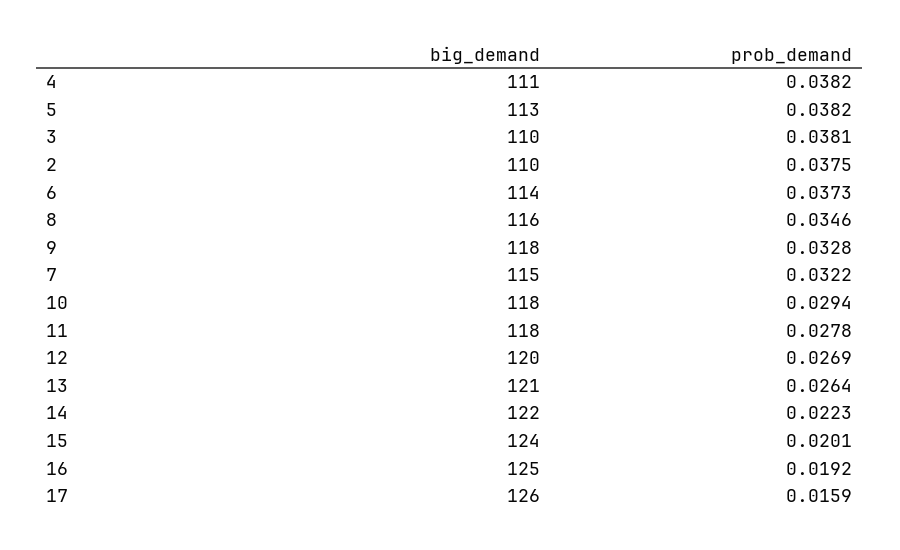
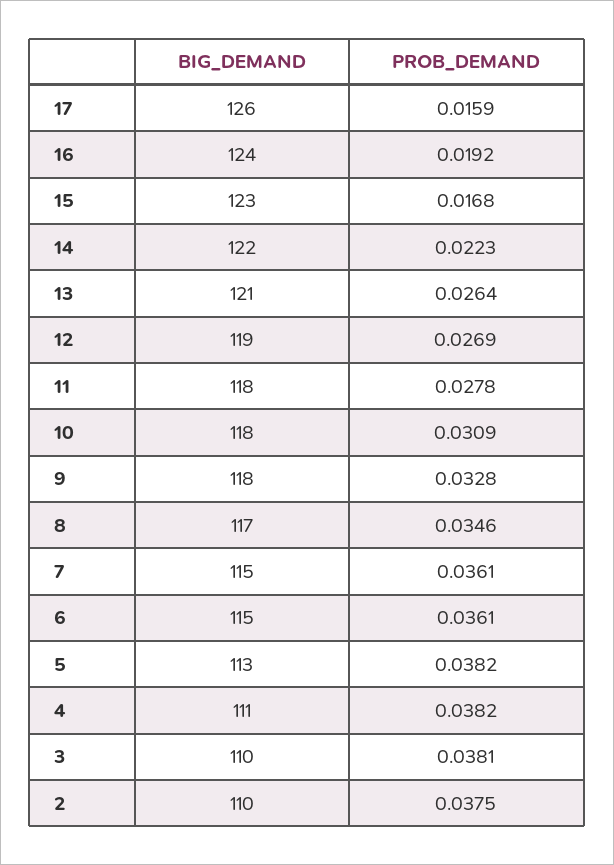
big_demand, 6: 114 -> 115
prob_demand, 6: 0.0373 -> 0.0361
big_demand, 8: 116 -> 117
prob_demand, 7: 0.0322 -> 0.0361
prob_demand, 10: 0.0294 -> 0.0309
big_demand, 12: 120 -> 119
big_demand, 15: 124 -> 123
prob_demand, 15: 0.0201 -> 0.0168
big_demand, 16: 125 -> 124

